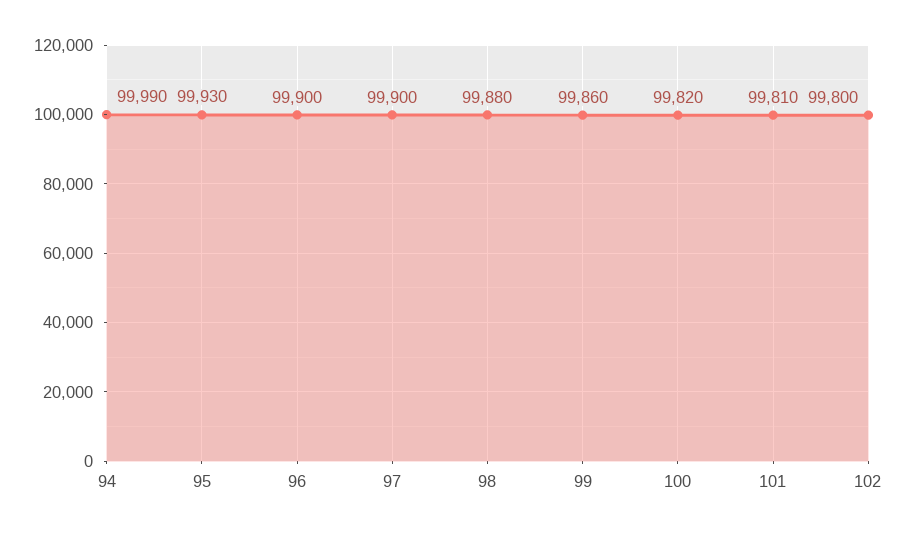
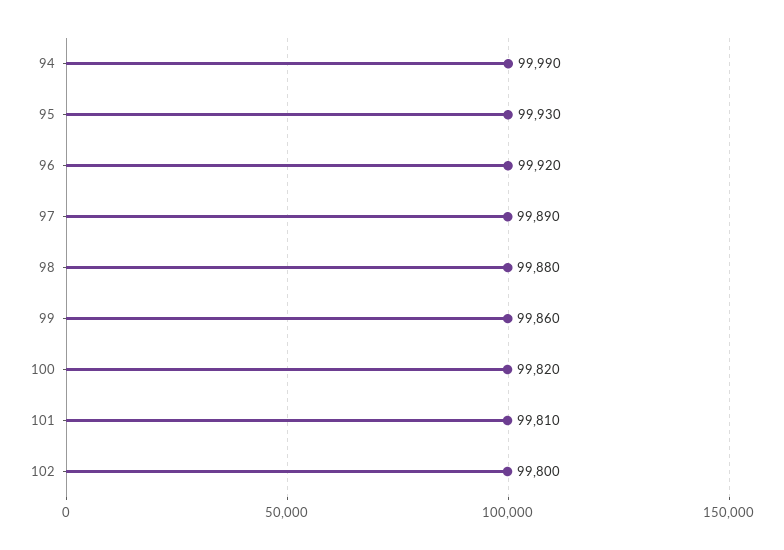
96: 99900 -> 99920
97: 99900 -> 99890

